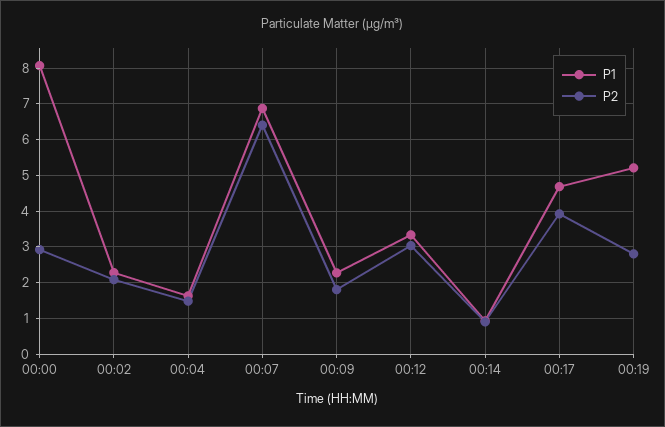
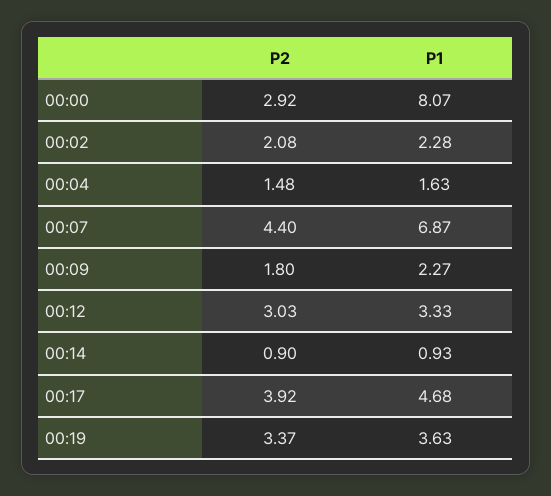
P2, 00:07: 6.4 -> 4.4
P1, 00:19: 5.2 -> 3.63
P2, 00:19: 2.8 -> 3.37

